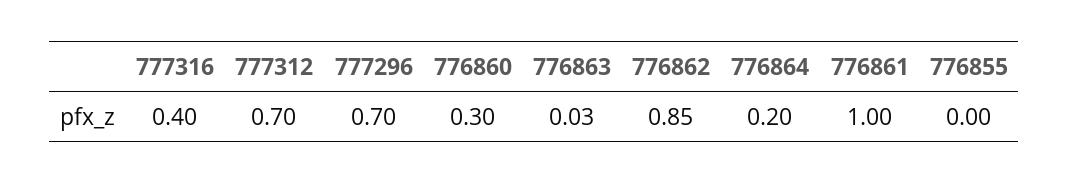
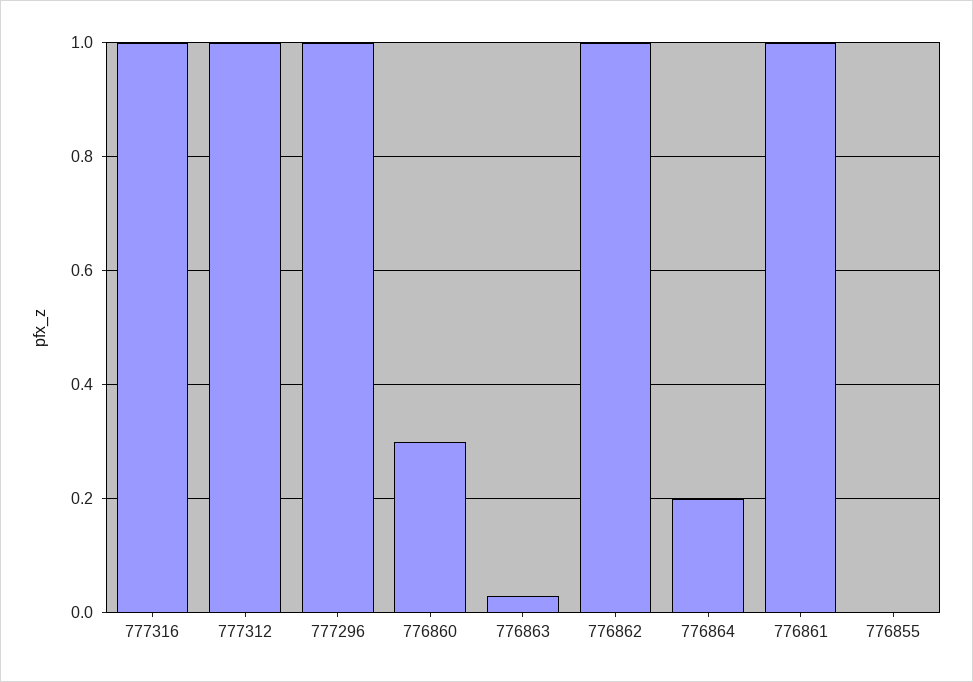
777316: 0.4 -> 1
777312: 0.7 -> 1
777296: 0.7 -> 1
776862: 0.85 -> 1

